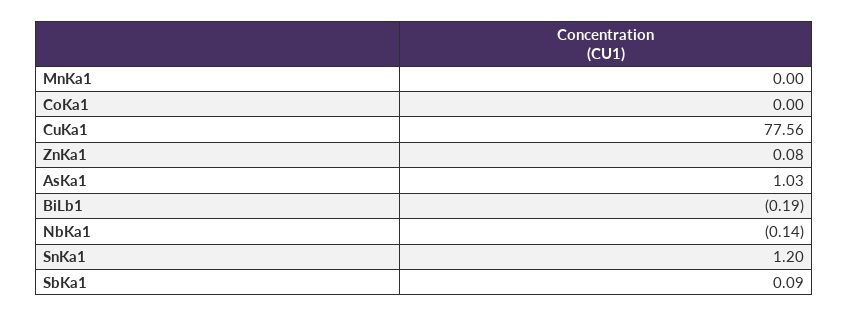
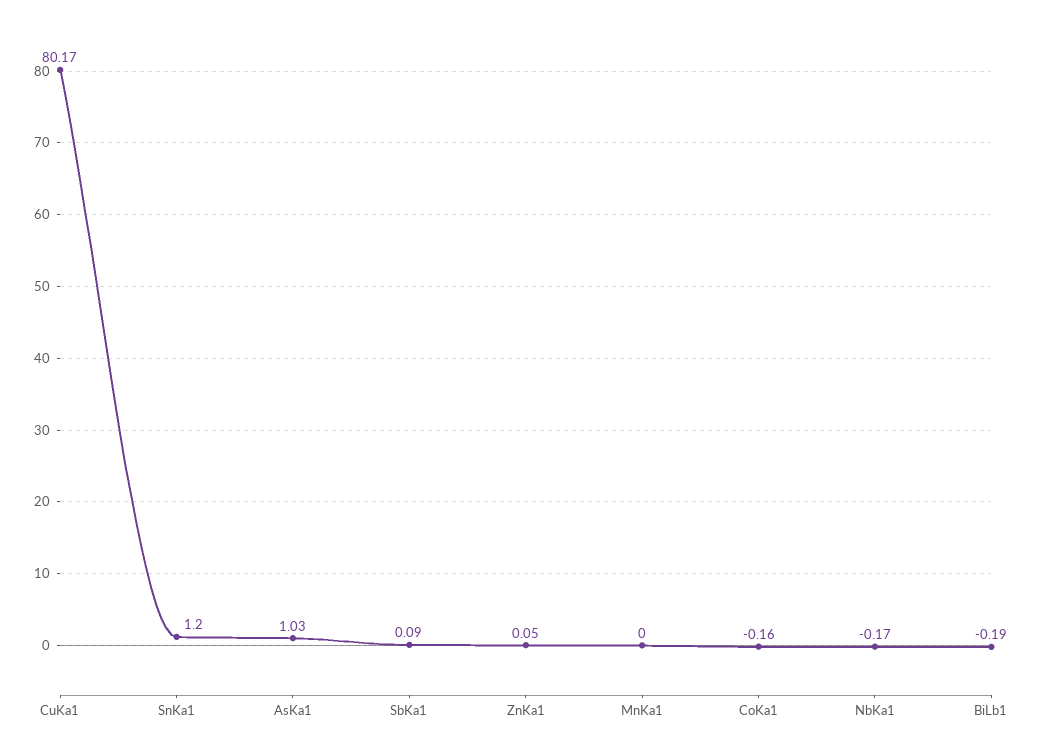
CoKa1: 0 -> -0.16
CuKa1: 77.56 -> 80.17
ZnKa1: 0.08 -> 0.05
NbKa1: -0.14 -> -0.17

